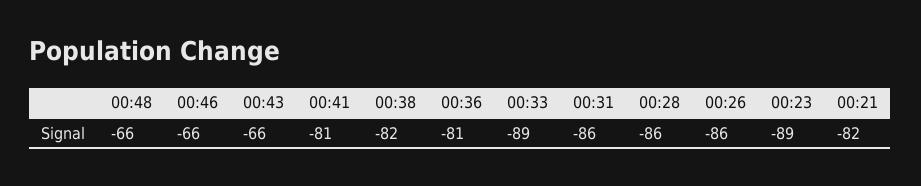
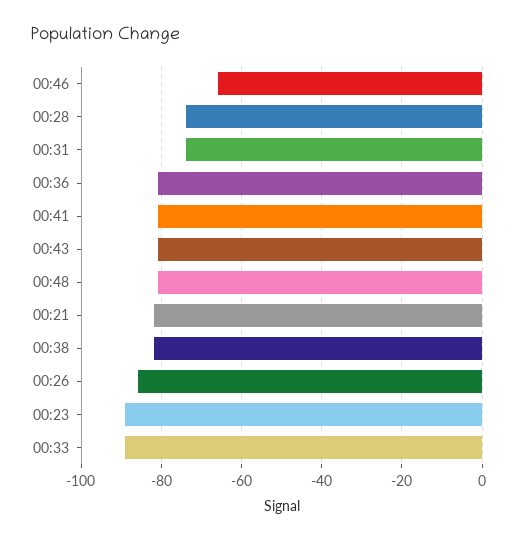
00:48: -66 -> -80
00:43: -66 -> -80
00:31: -86 -> -75
00:28: -86 -> -75

